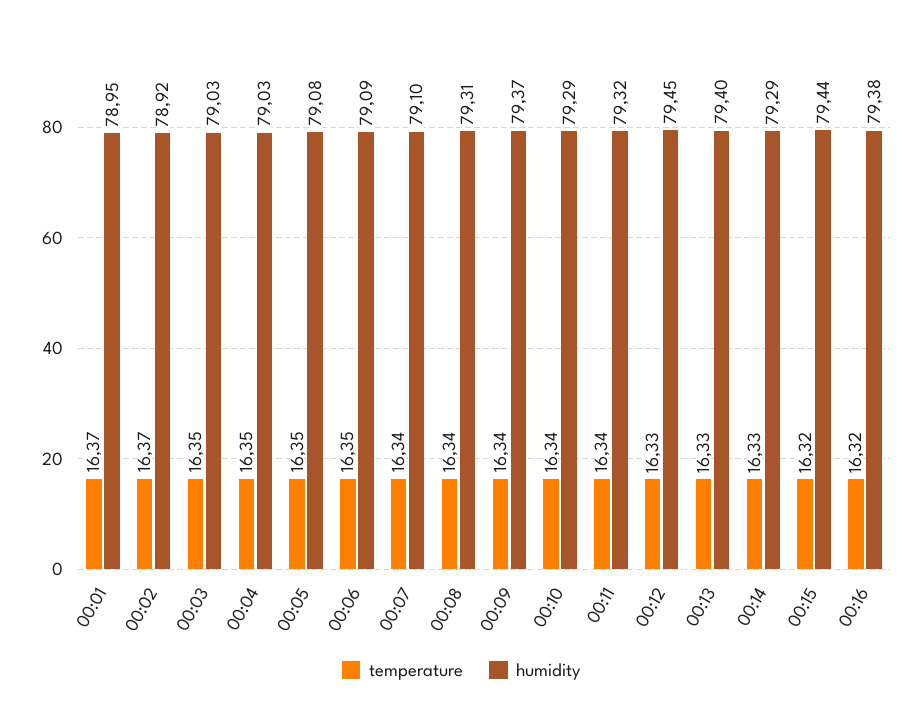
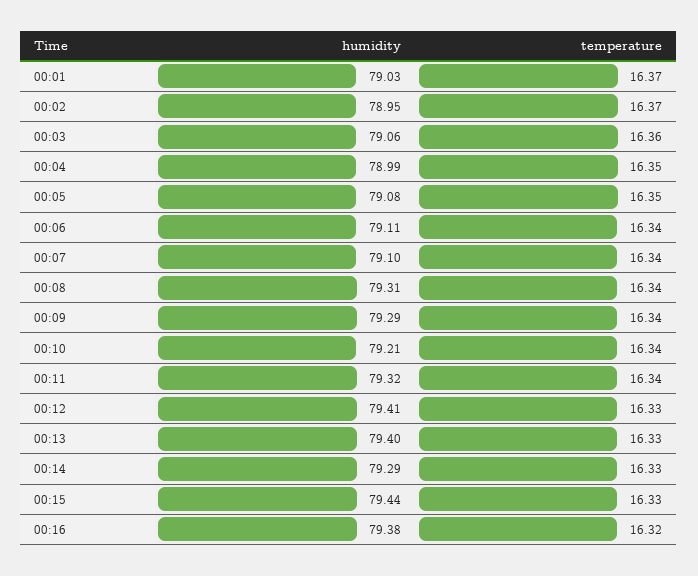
humidity, 00:01: 78.95 -> 79.03
humidity, 00:02: 78.92 -> 78.95
temperature, 00:03: 16.35 -> 16.36
humidity, 00:03: 79.03 -> 79.06
humidity, 00:04: 79.03 -> 78.99
temperature, 00:06: 16.35 -> 16.34
humidity, 00:06: 79.09 -> 79.11
humidity, 00:09: 79.37 -> 79.29
humidity, 00:10: 79.29 -> 79.21
humidity, 00:12: 79.45 -> 79.41
temperature, 00:15: 16.32 -> 16.33

